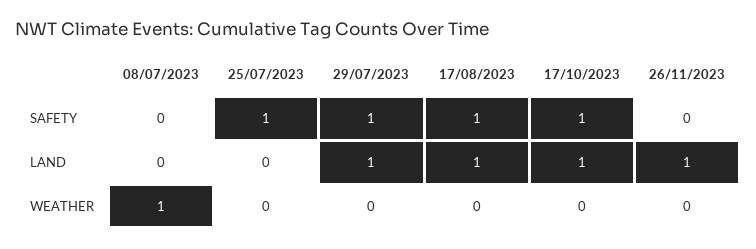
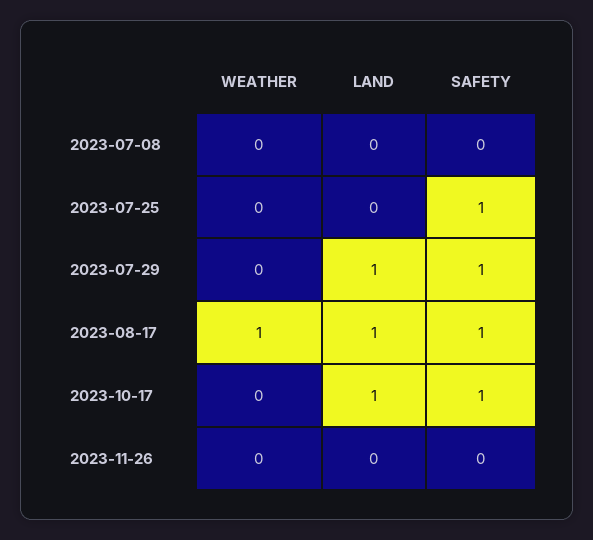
26/11/2023, LAND: 1 -> 0
08/07/2023, WEATHER: 1 -> 0
17/08/2023, WEATHER: 0 -> 1

